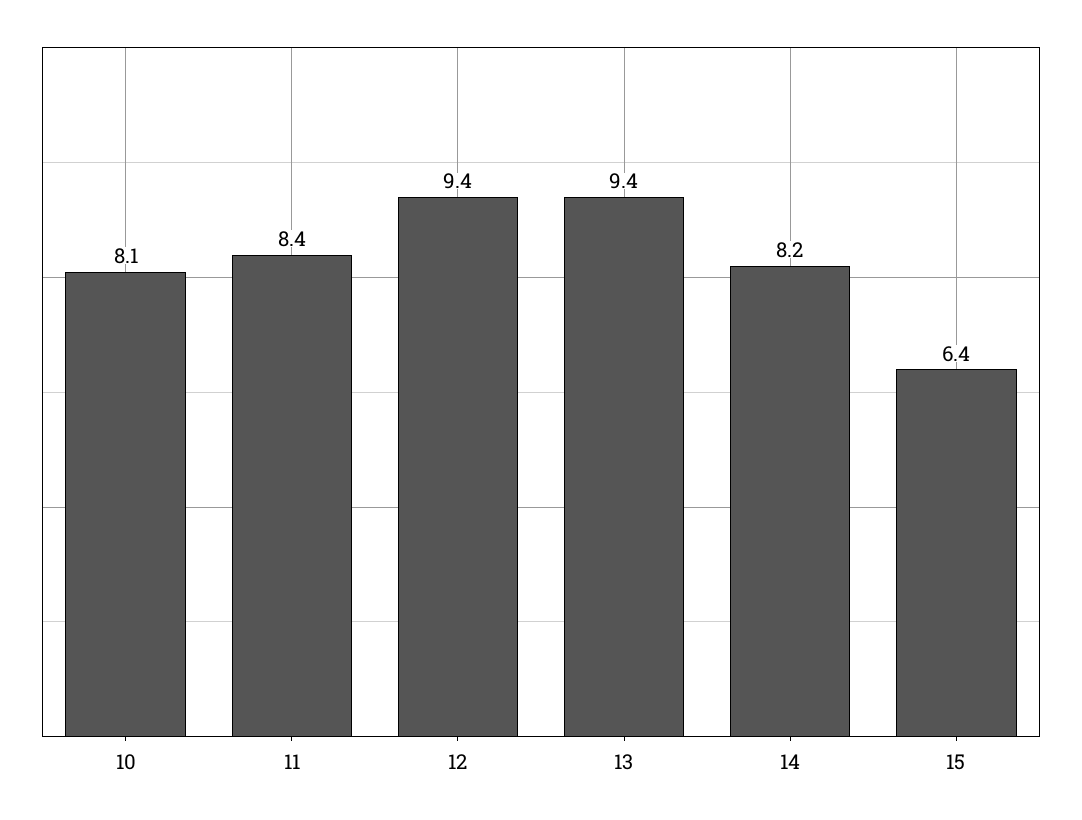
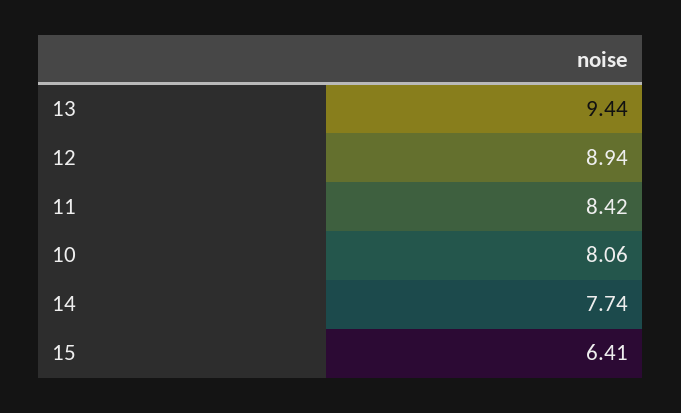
12: 9.4 -> 8.94
14: 8.2 -> 7.74

